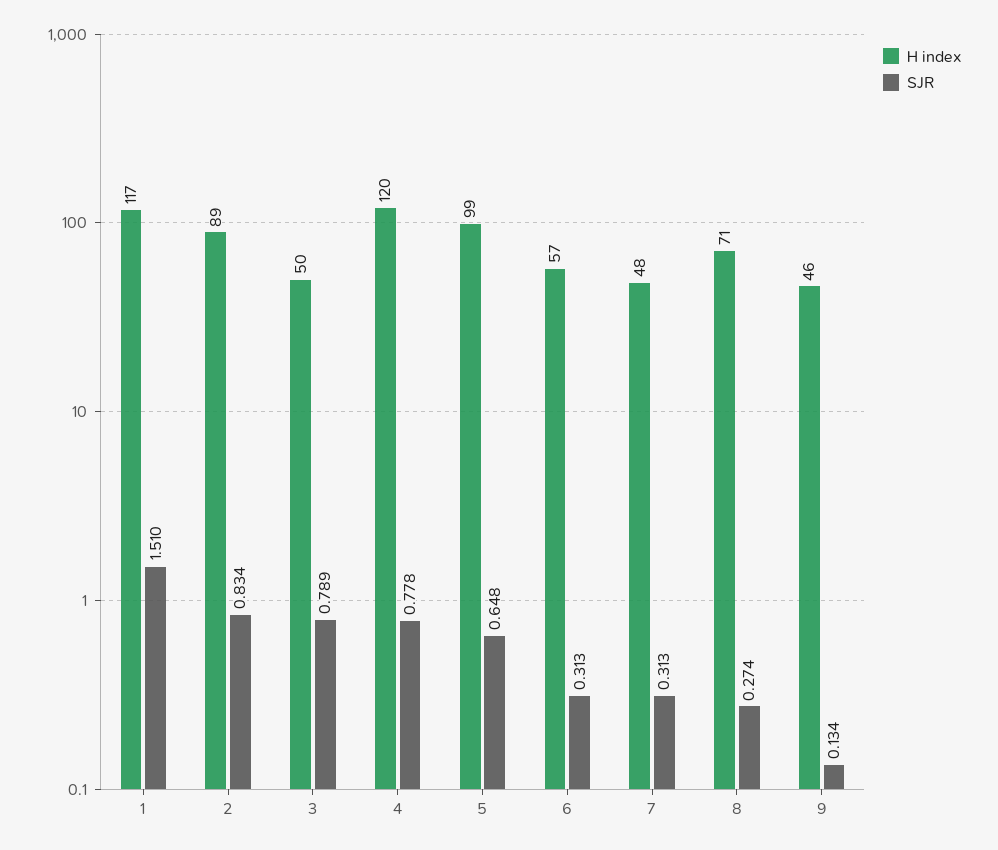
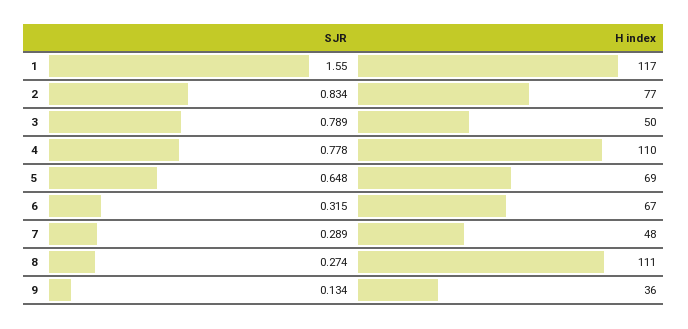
SJR, 1: 1.51 -> 1.55
H index, 2: 89 -> 77
H index, 4: 120 -> 110
H index, 5: 99 -> 69
H index, 6: 57 -> 67
SJR, 6: 0.313 -> 0.315
SJR, 7: 0.313 -> 0.289
H index, 8: 71 -> 111
H index, 9: 46 -> 36

